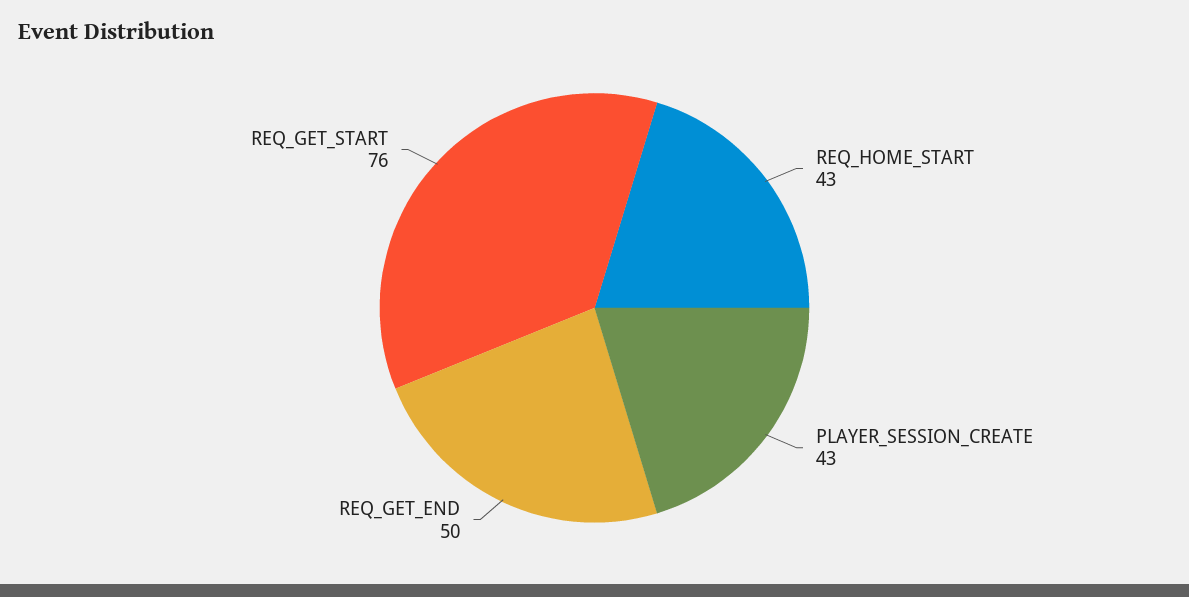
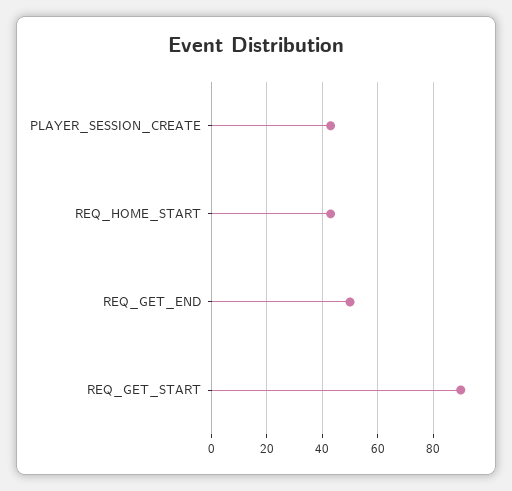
REQ_GET_START: 76 -> 90

